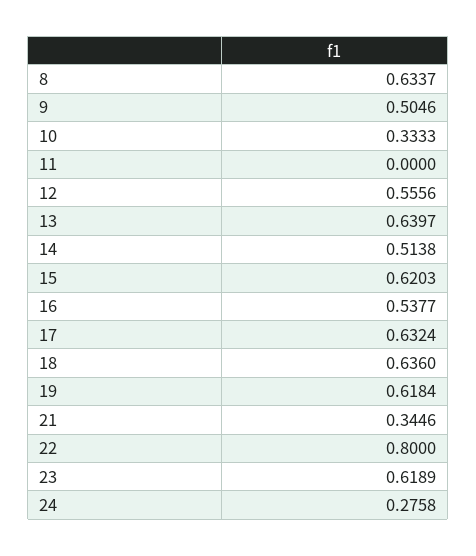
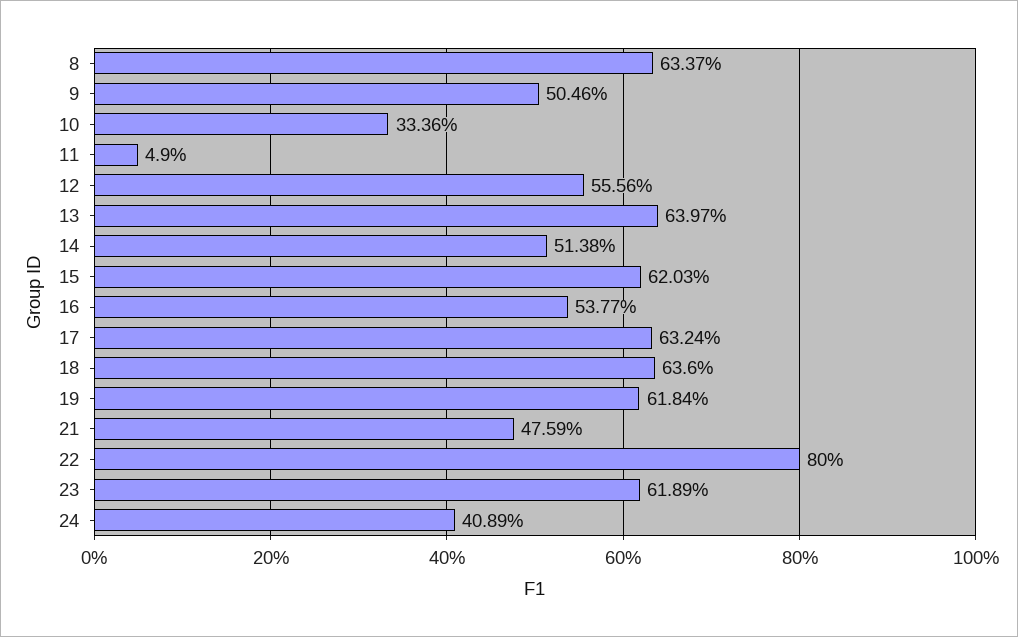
10: 0.3333 -> 0.3336
11: 0 -> 0.049
21: 0.3446 -> 0.4759
24: 0.2758 -> 0.4089

